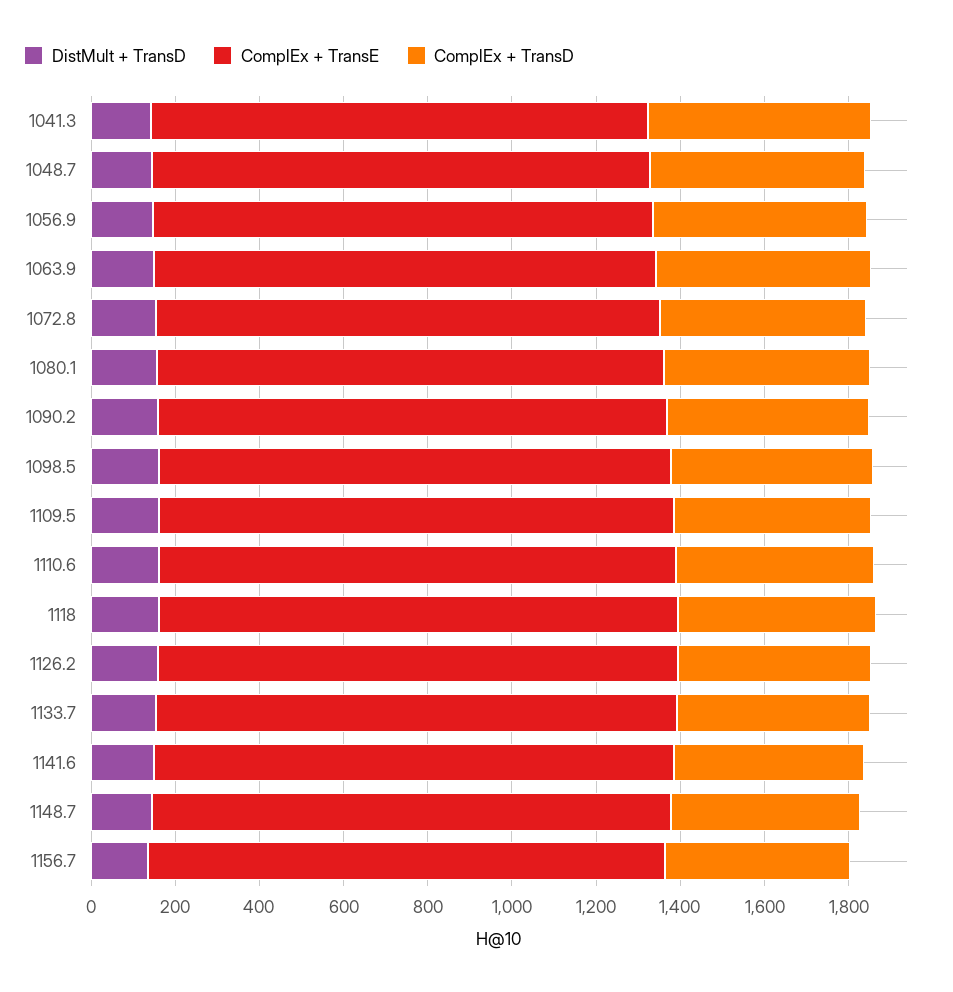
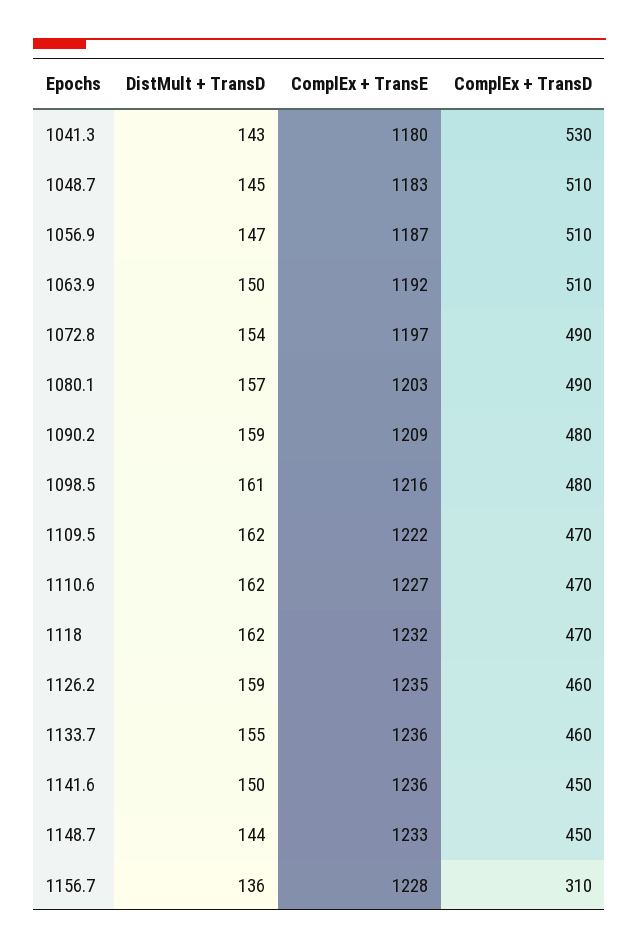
ComplEx + TransD, 1156.7: 450 -> 310

